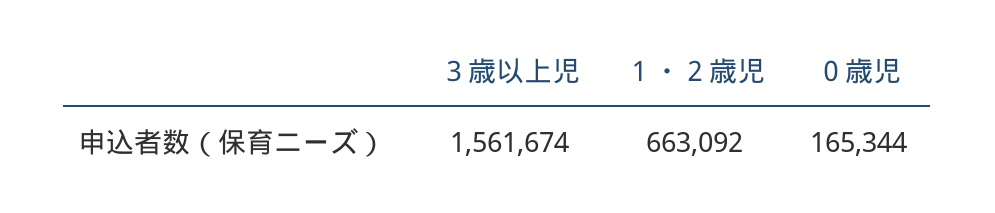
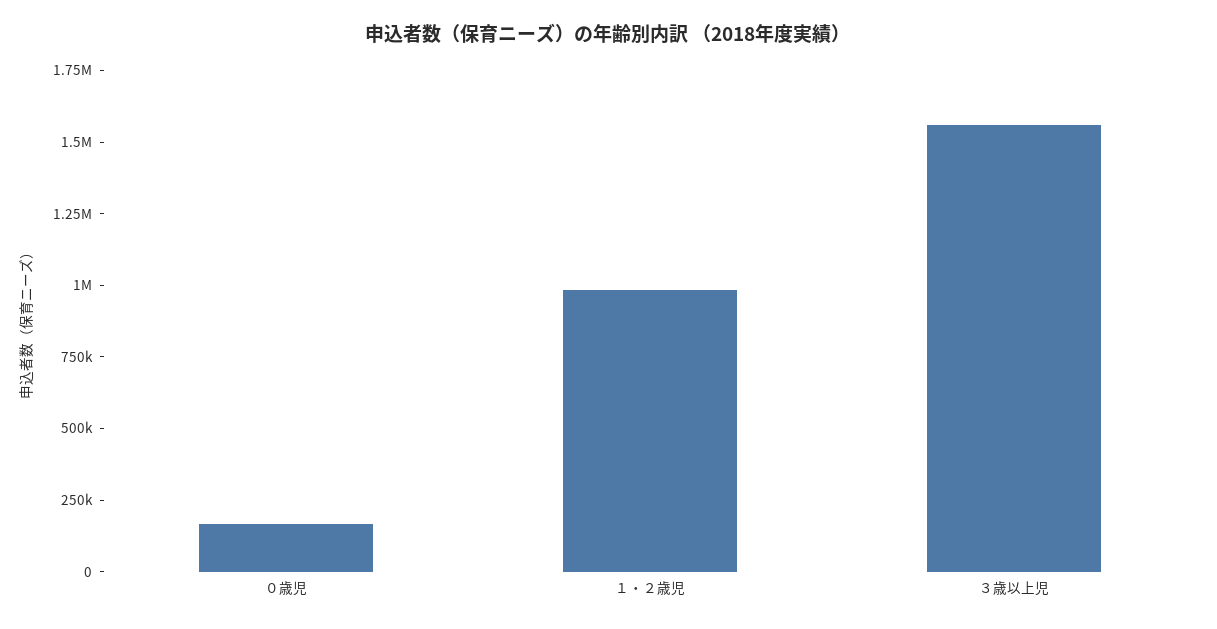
１・２歳児: 663092 -> 1000000

